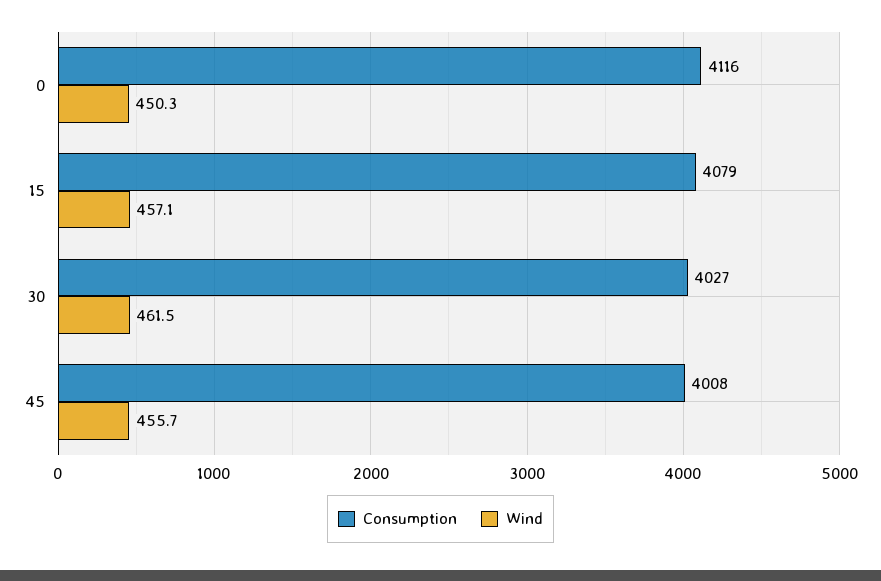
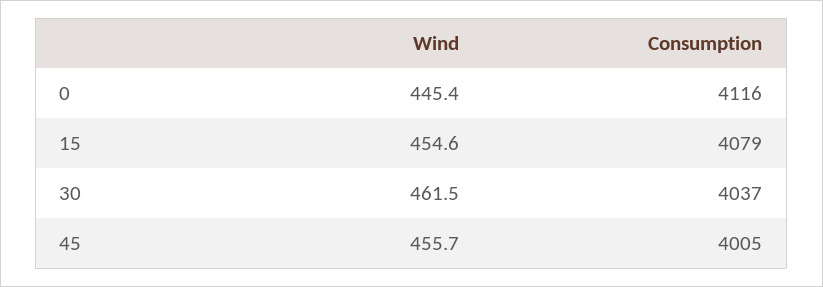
Wind, 0: 450.3 -> 445.4
Wind, 15: 457.1 -> 454.6
Consumption, 30: 4027 -> 4037
Consumption, 45: 4008 -> 4005

